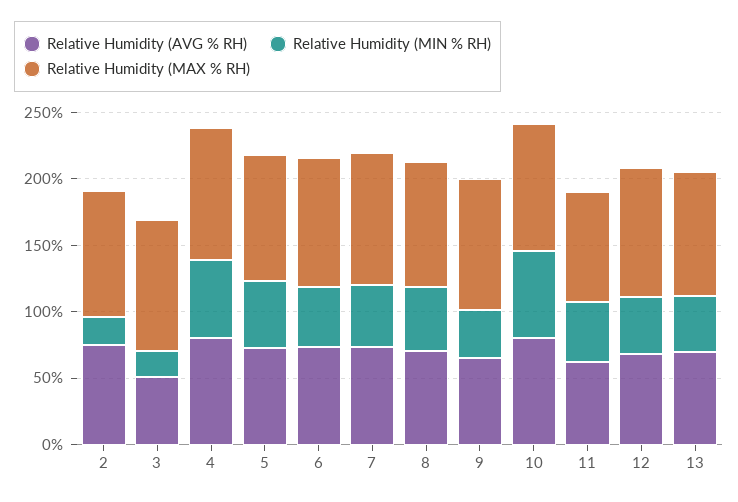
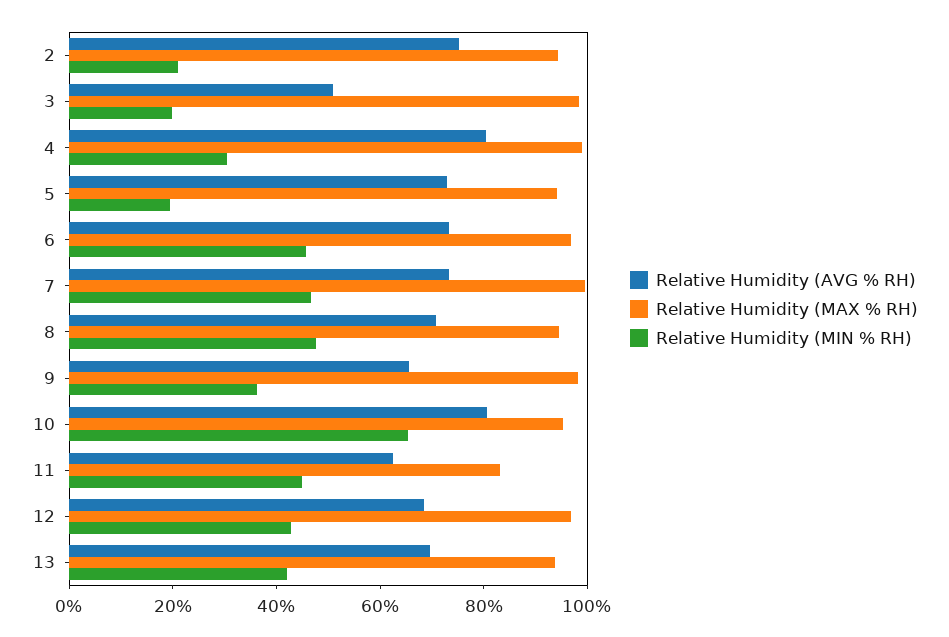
Relative Humidity (MIN % RH), 4: 60 -> 30
Relative Humidity (MIN % RH), 5: 50 -> 20

